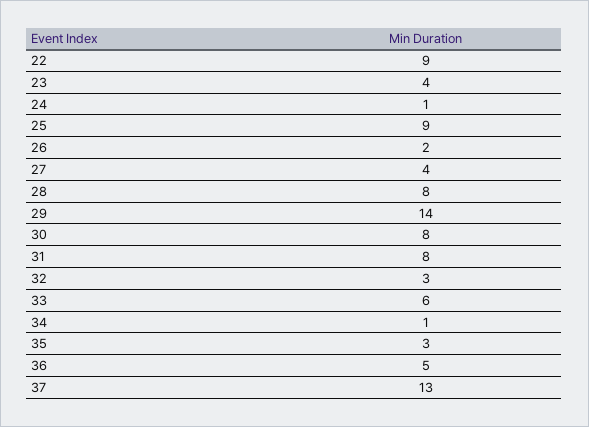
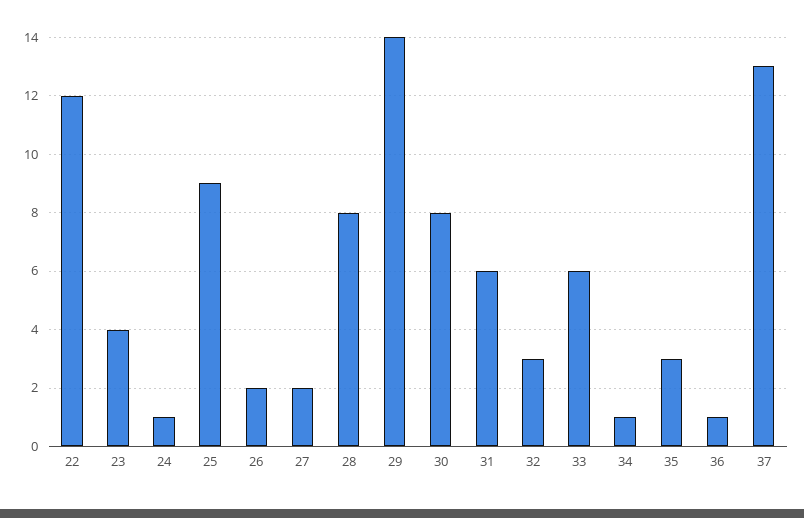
22: 9 -> 12
27: 4 -> 2
31: 8 -> 6
36: 5 -> 1

